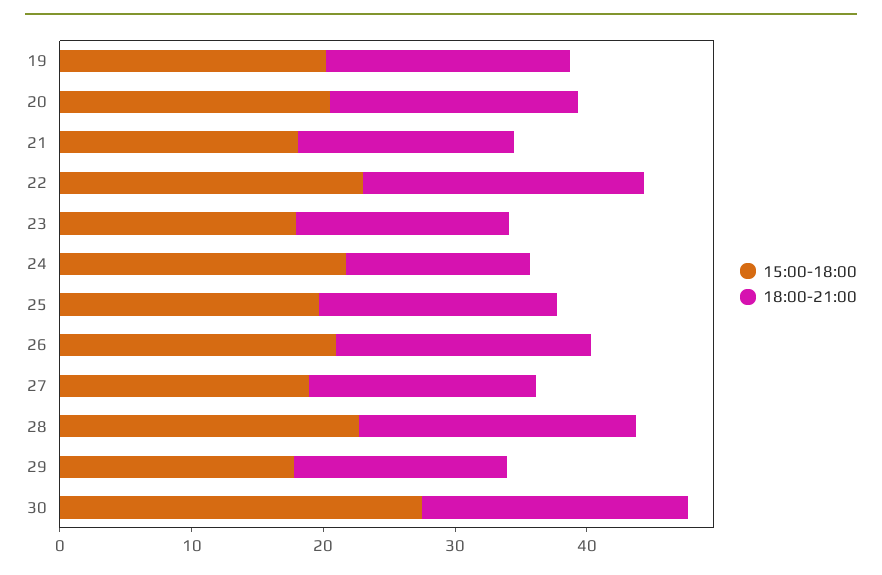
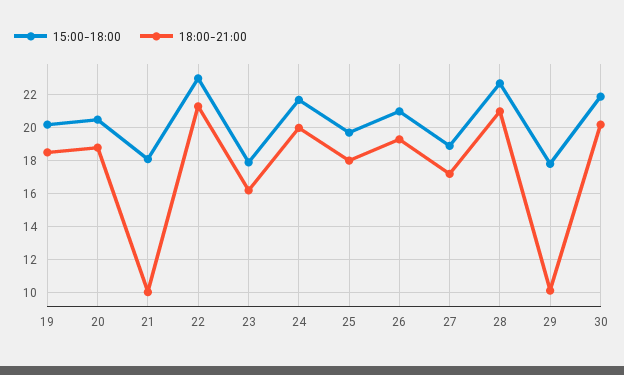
18:00-21:00, 21: 16 -> 10
18:00-21:00, 24: 14 -> 20
18:00-21:00, 29: 16 -> 10
15:00-18:00, 30: 28 -> 22

